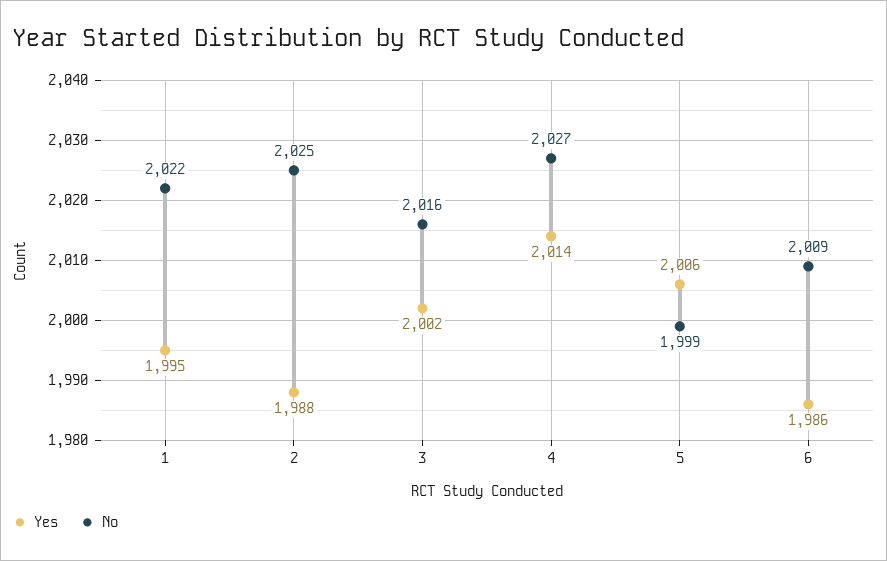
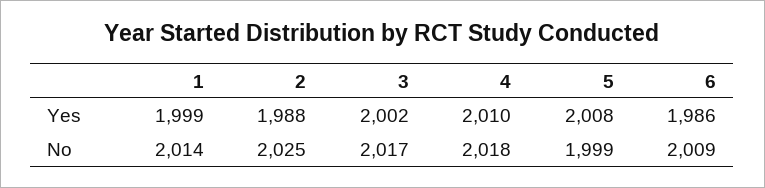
Yes, 1: 1995 -> 1999
No, 1: 2022 -> 2014
No, 3: 2016 -> 2017
Yes, 4: 2014 -> 2010
No, 4: 2027 -> 2018
Yes, 5: 2006 -> 2008

